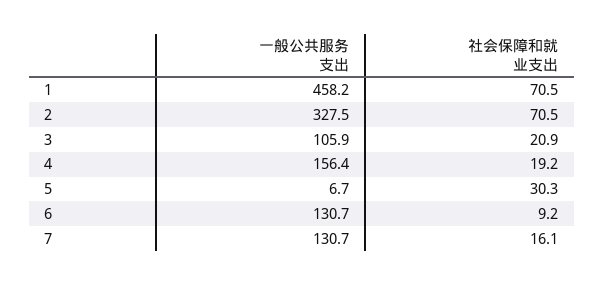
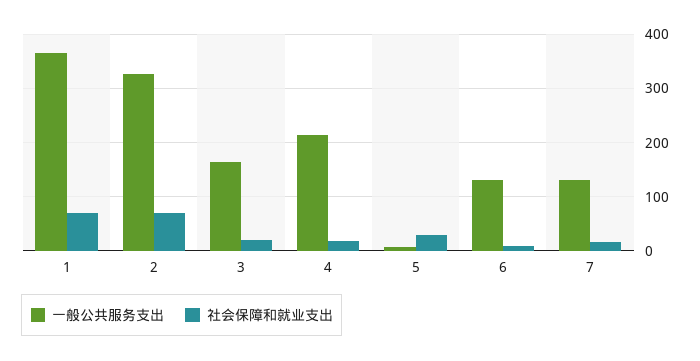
一般公共服务支出, 1: 458.2 -> 360
一般公共服务支出, 3: 105.9 -> 160
一般公共服务支出, 4: 156.4 -> 220

